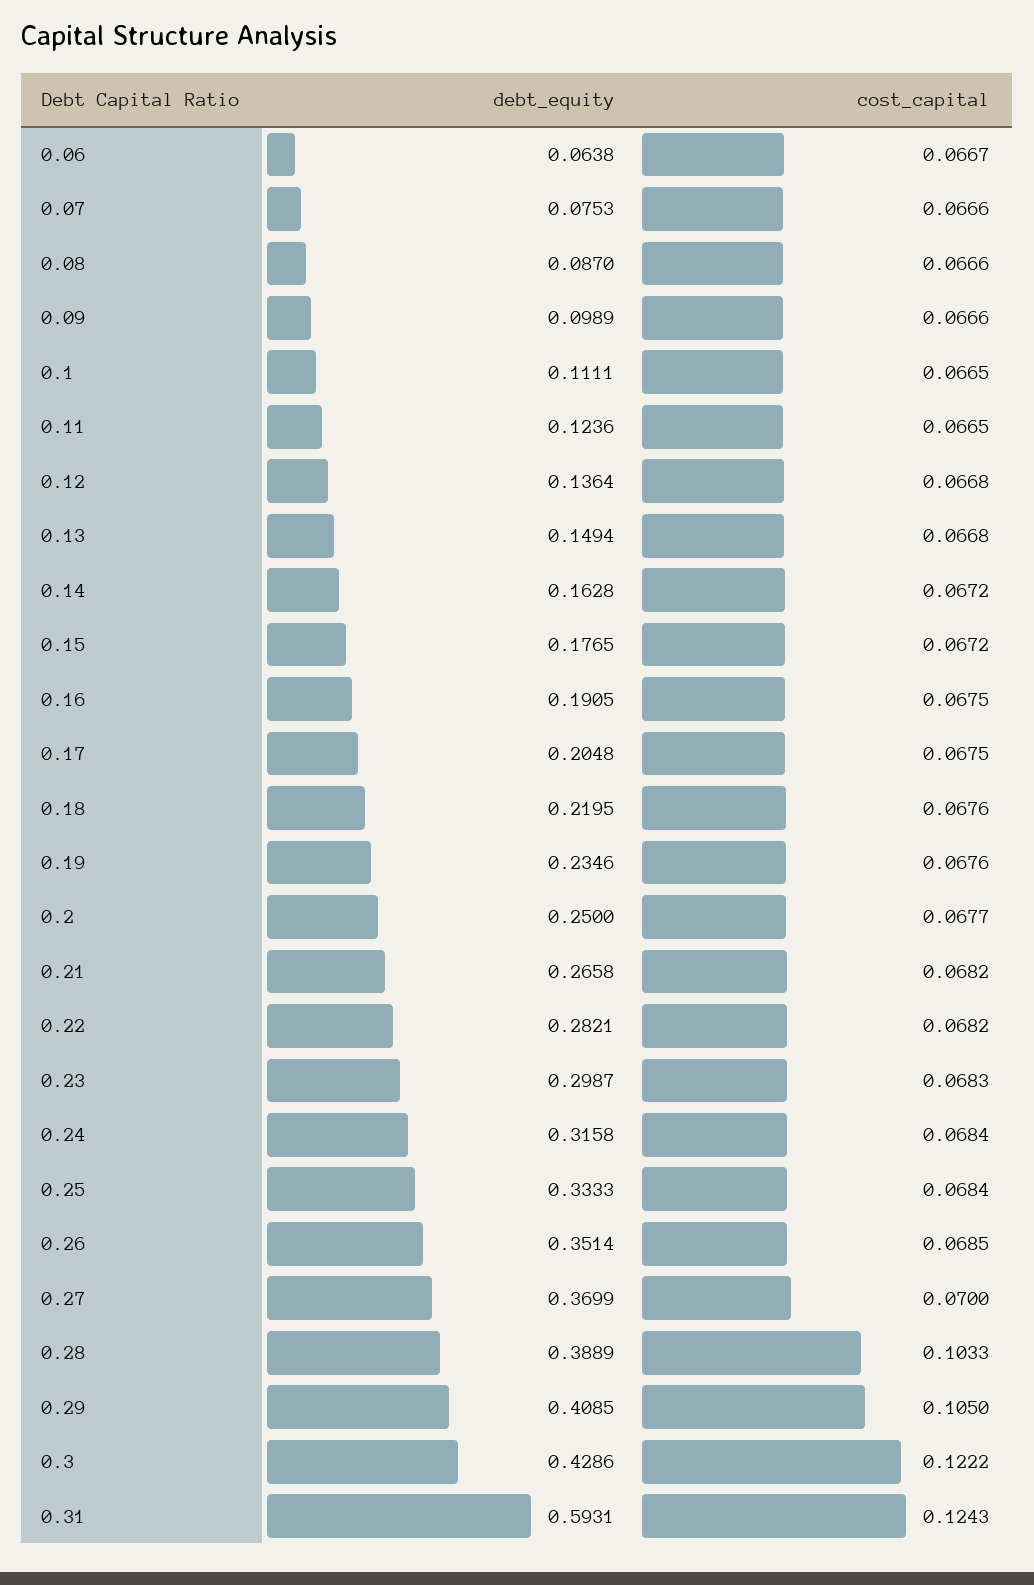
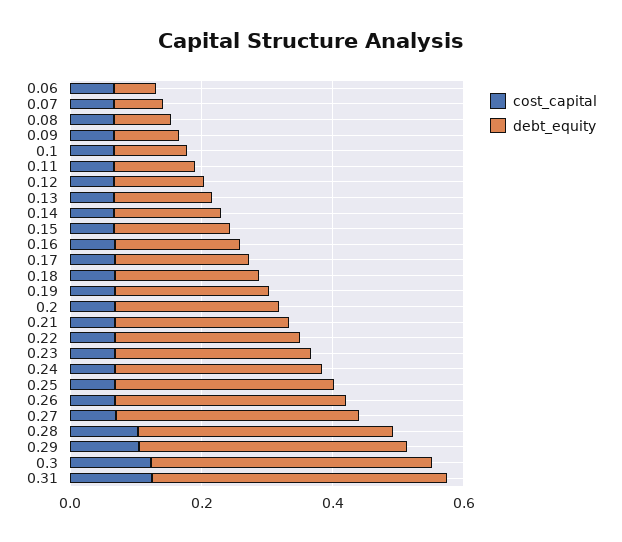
debt_equity, 0.31: 0.5931 -> 0.45

